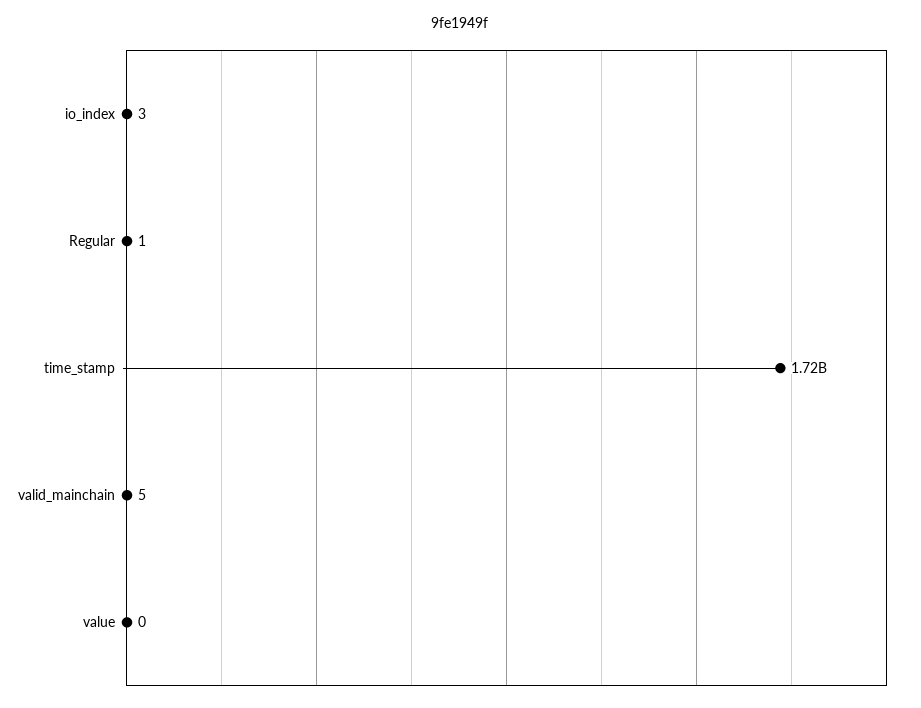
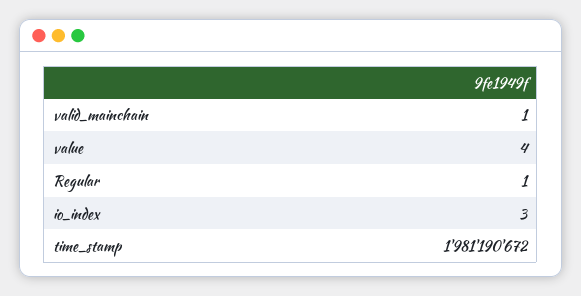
time_stamp: 1720000000 -> 1981190672
valid_mainchain: 5 -> 1
value: 0 -> 4

